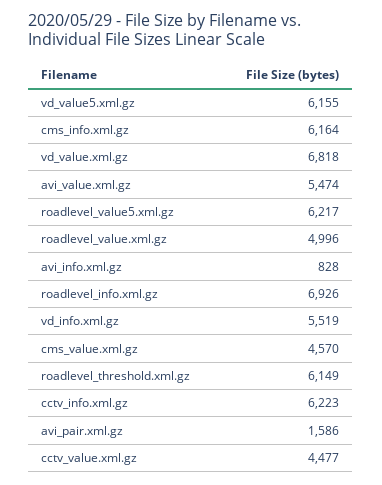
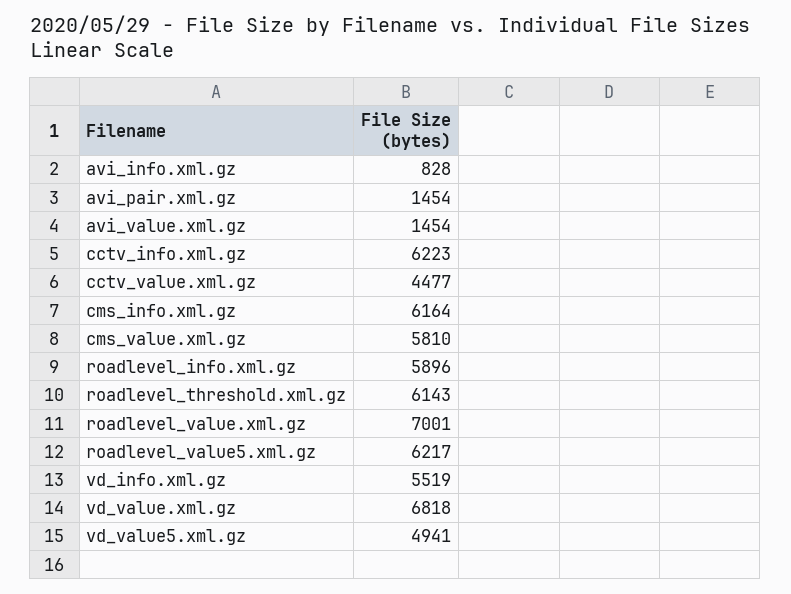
vd_value5.xml.gz: 6155 -> 4941
avi_value.xml.gz: 5474 -> 1454
roadlevel_value.xml.gz: 4996 -> 7001
roadlevel_info.xml.gz: 6926 -> 5896
cms_value.xml.gz: 4570 -> 5810
roadlevel_threshold.xml.gz: 6149 -> 6143
avi_pair.xml.gz: 1586 -> 1454

